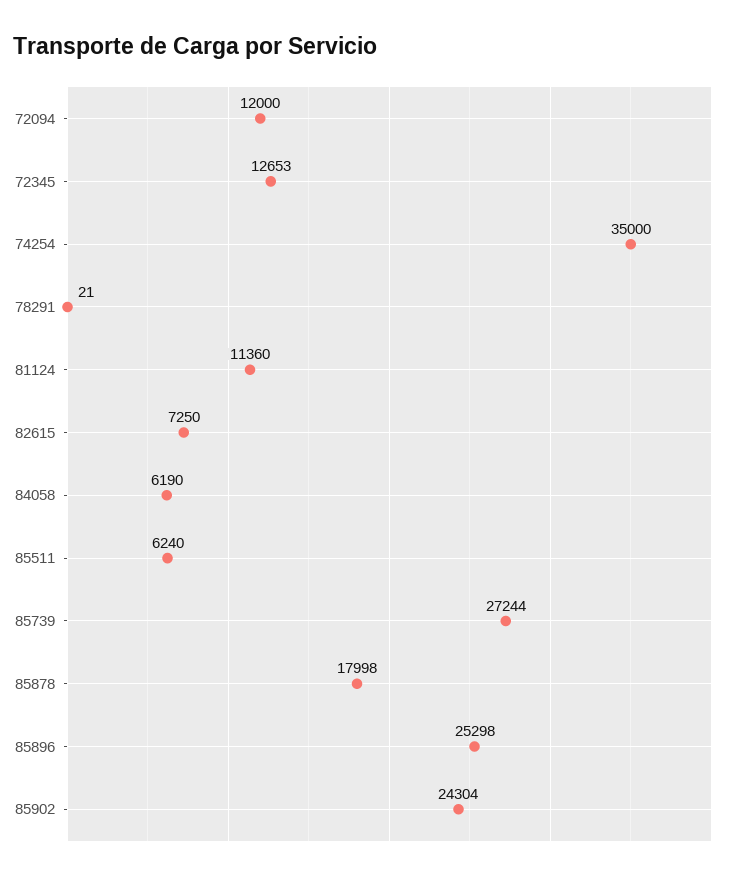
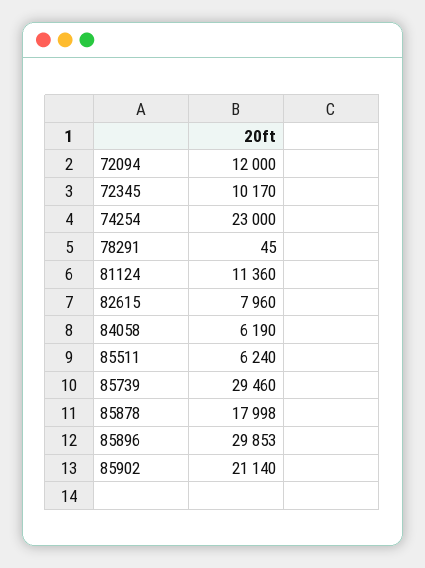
72345: 12653 -> 10170
74254: 35000 -> 23000
78291: 21 -> 45
82615: 7250 -> 7960
85739: 27244 -> 29460
85896: 25298 -> 29853
85902: 24304 -> 21140

